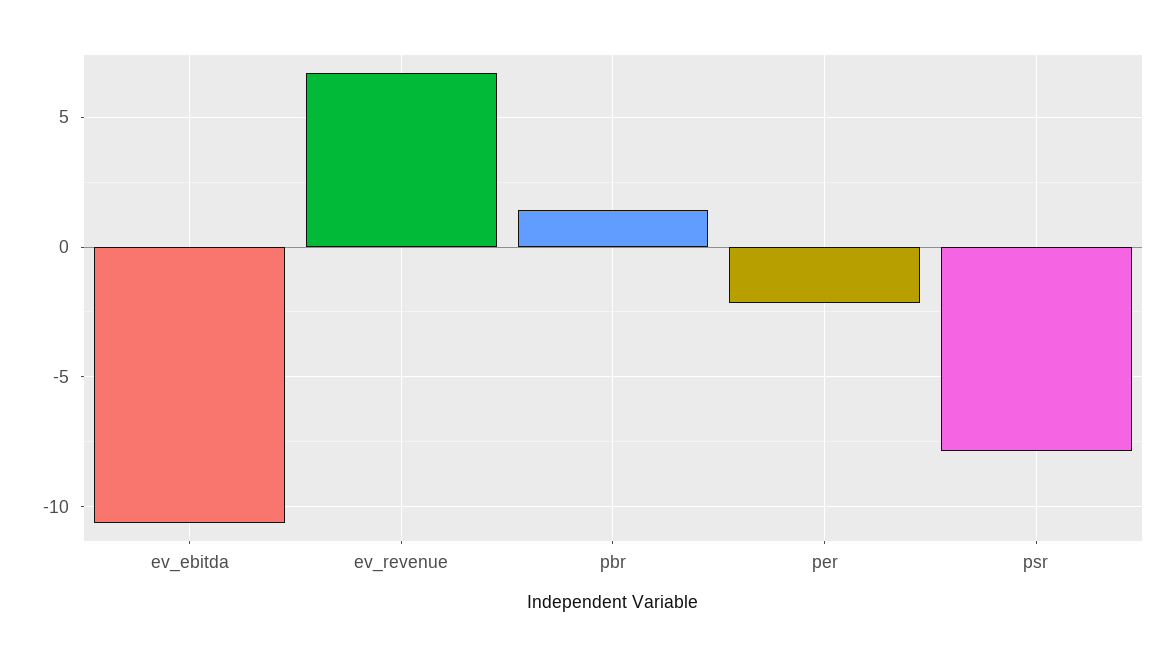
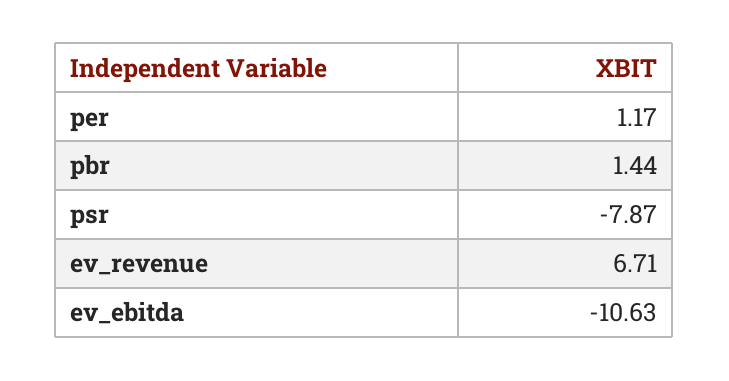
per: -2 -> 1.17

